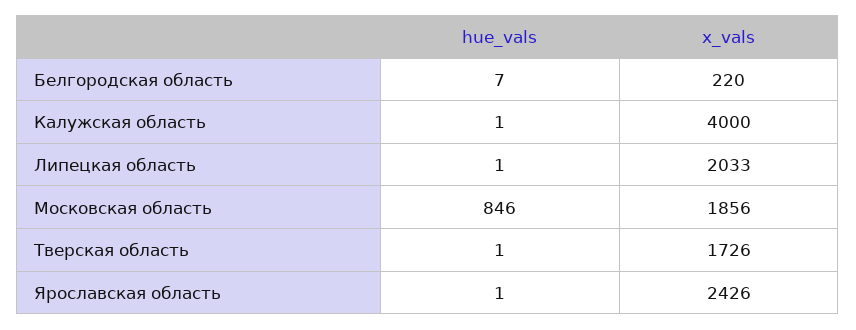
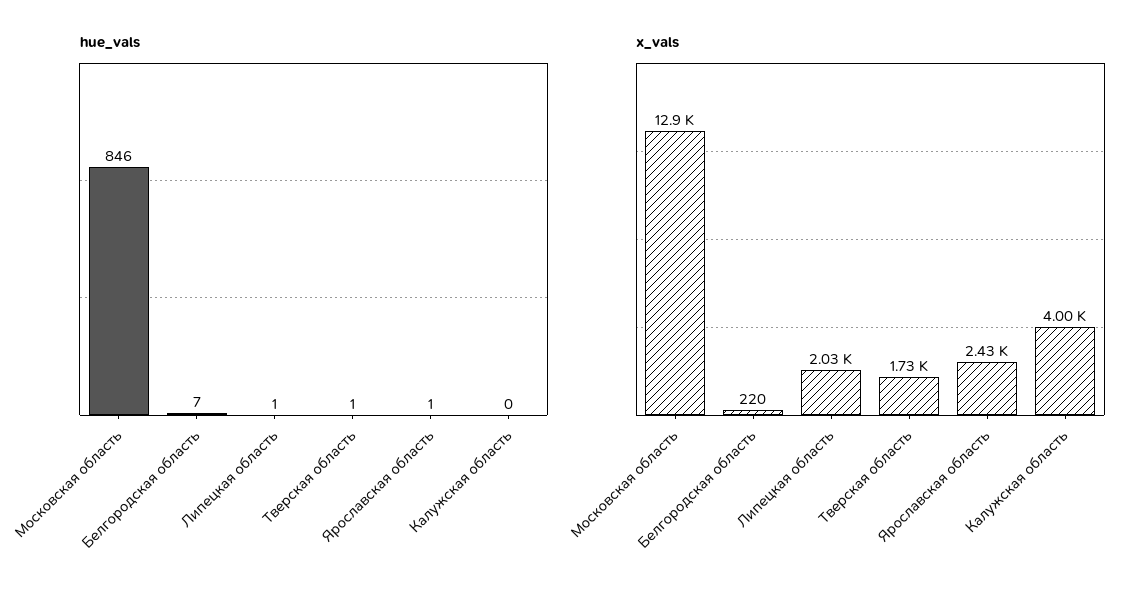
hue_vals, Калужская область: 1 -> 0
x_vals, Московская область: 1856 -> 12900

